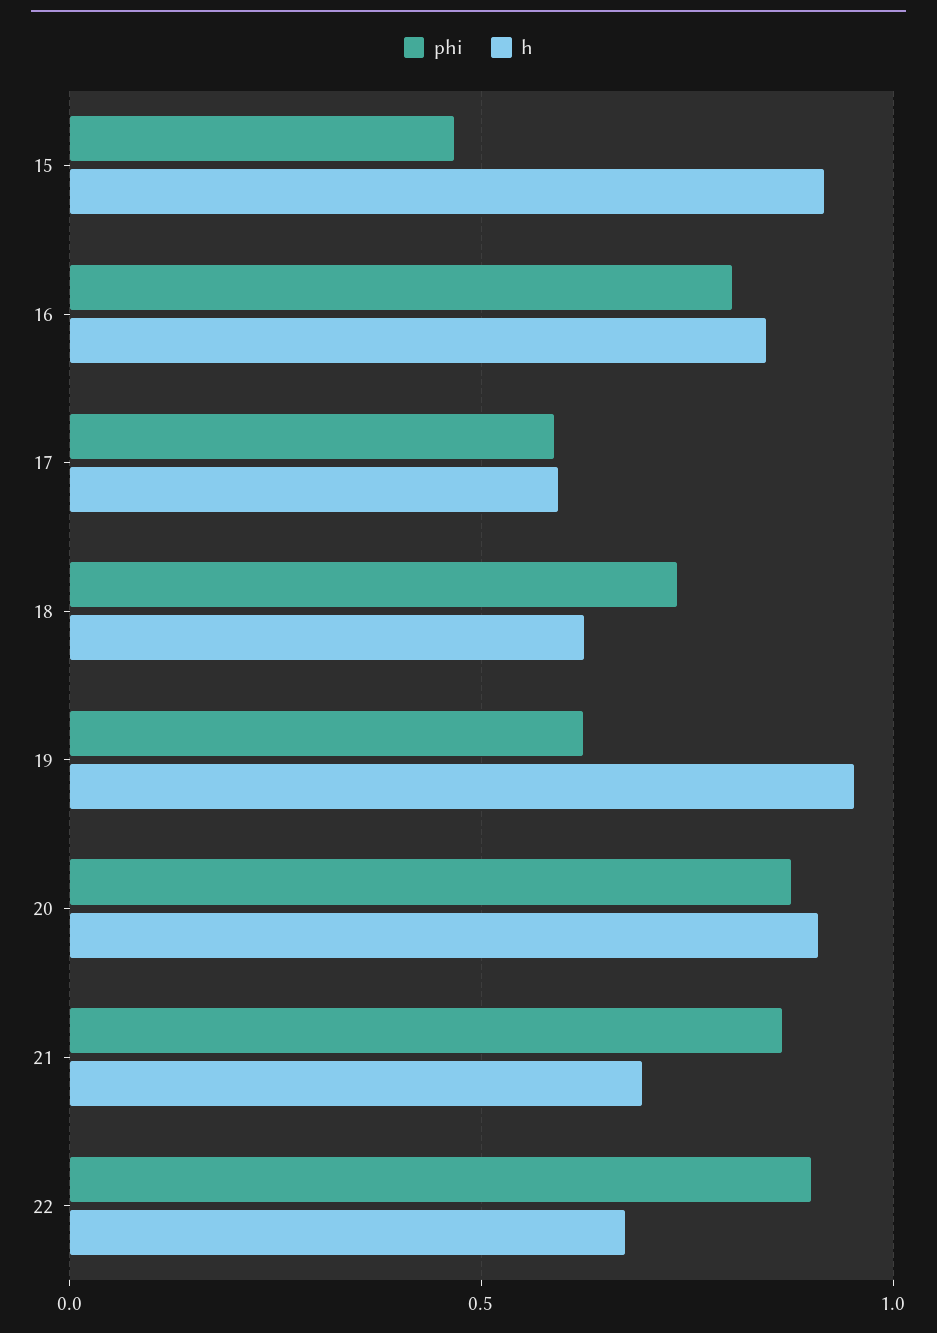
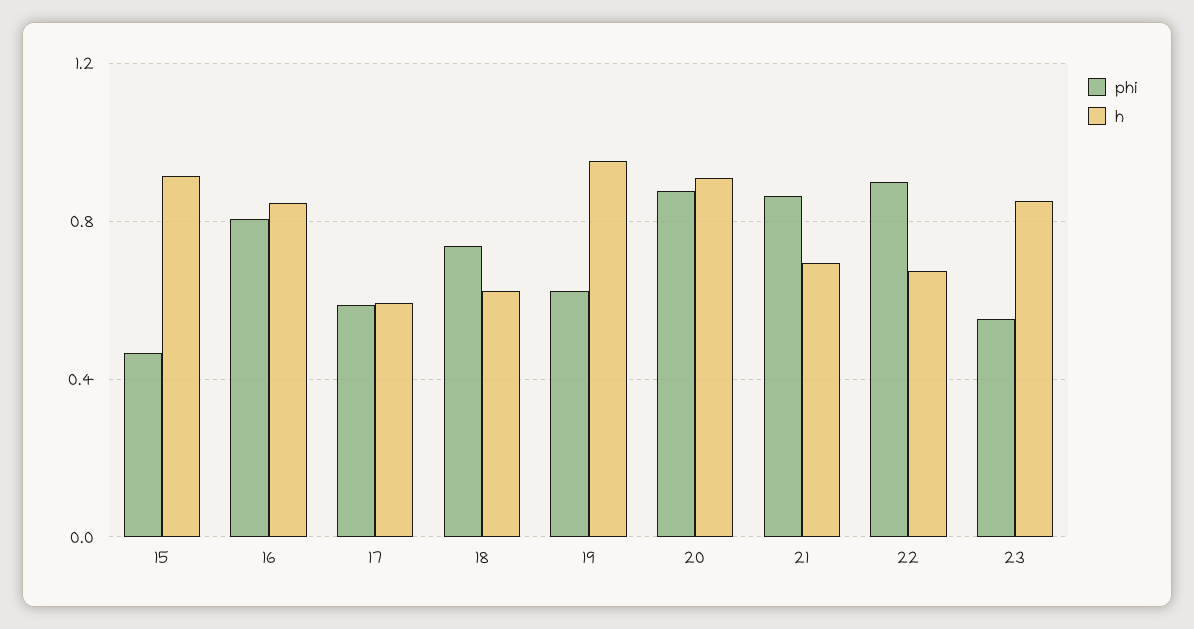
phi, 23: none -> 0.55
h, 23: none -> 0.85

